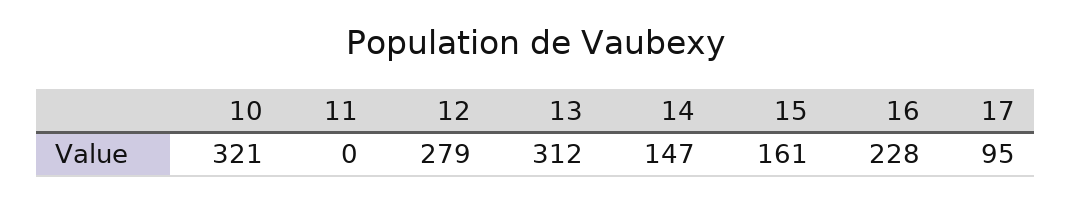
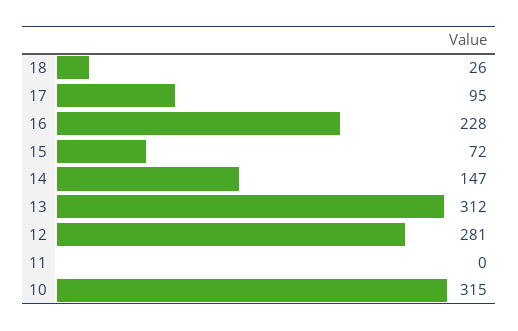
10: 321 -> 315
12: 279 -> 281
15: 161 -> 72
18: none -> 26

